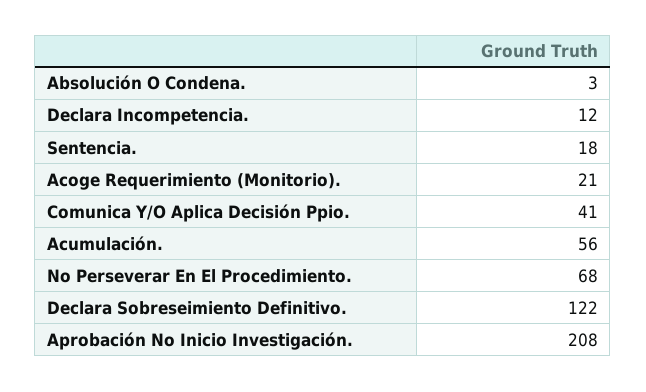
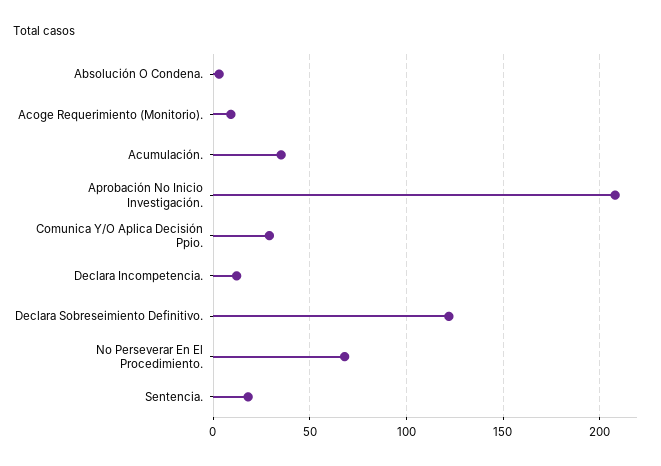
Acoge Requerimiento (Monitorio).: 21 -> 10
Comunica Y/O Aplica Decisión Ppio.: 41 -> 30
Acumulación.: 56 -> 35

